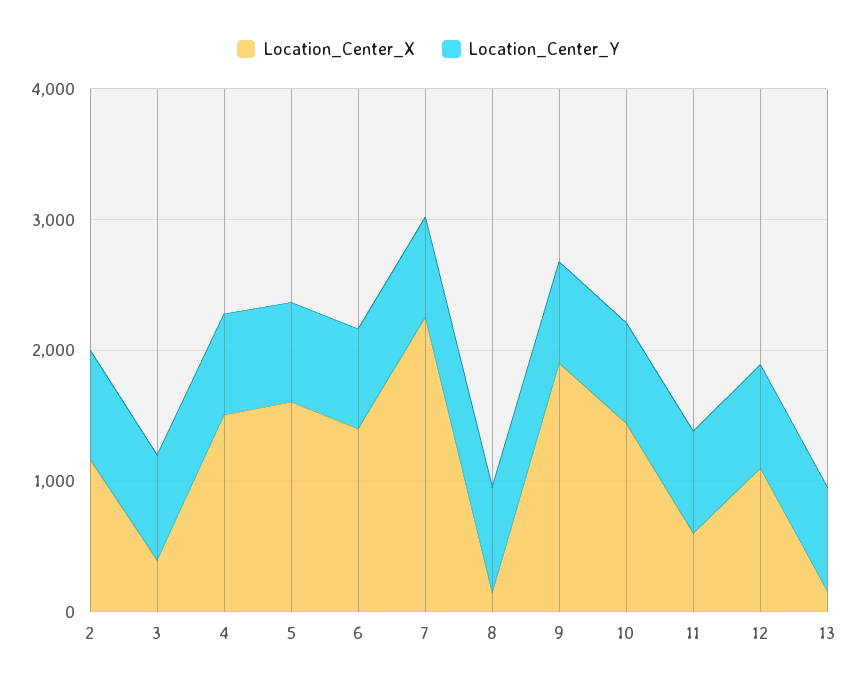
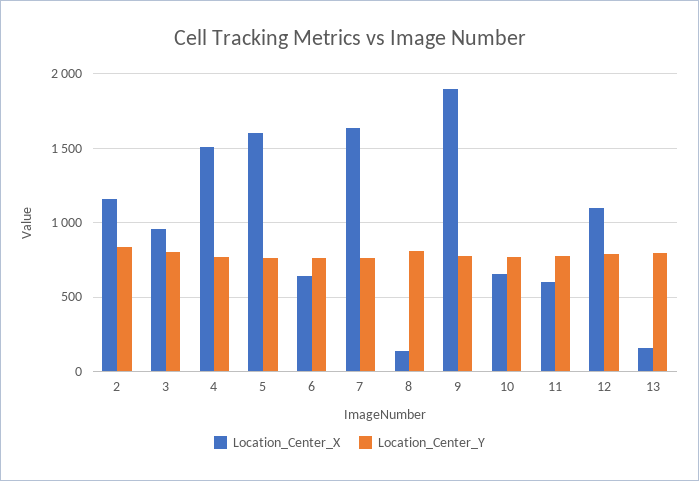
Location_Center_X, 3: 400 -> 950
Location_Center_X, 6: 1400 -> 650
Location_Center_X, 7: 2200 -> 1650
Location_Center_X, 10: 1400 -> 650

